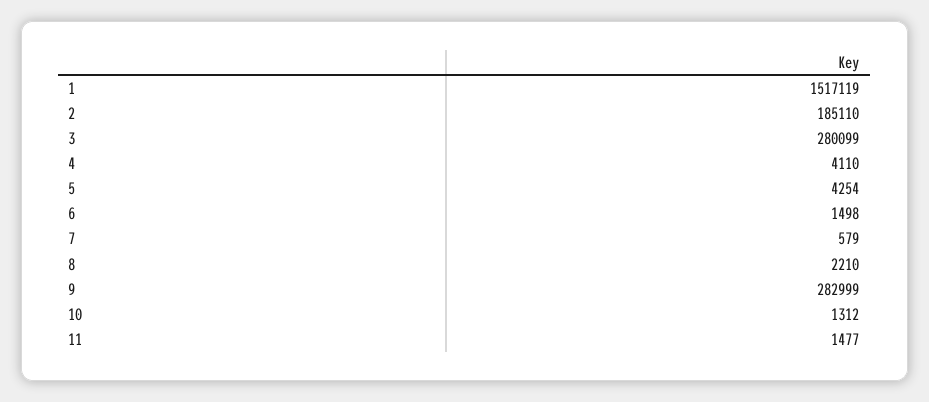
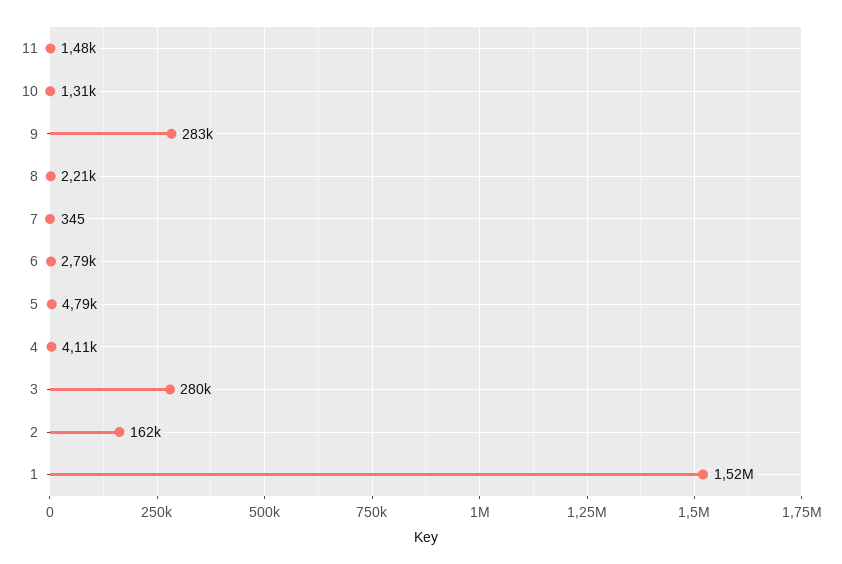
2: 185110 -> 162000
5: 4254 -> 4790
6: 1498 -> 2790
7: 579 -> 345

